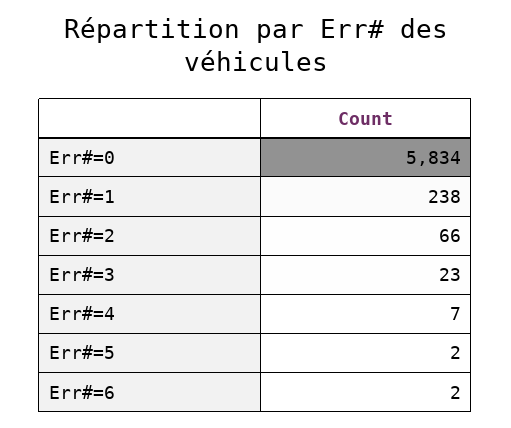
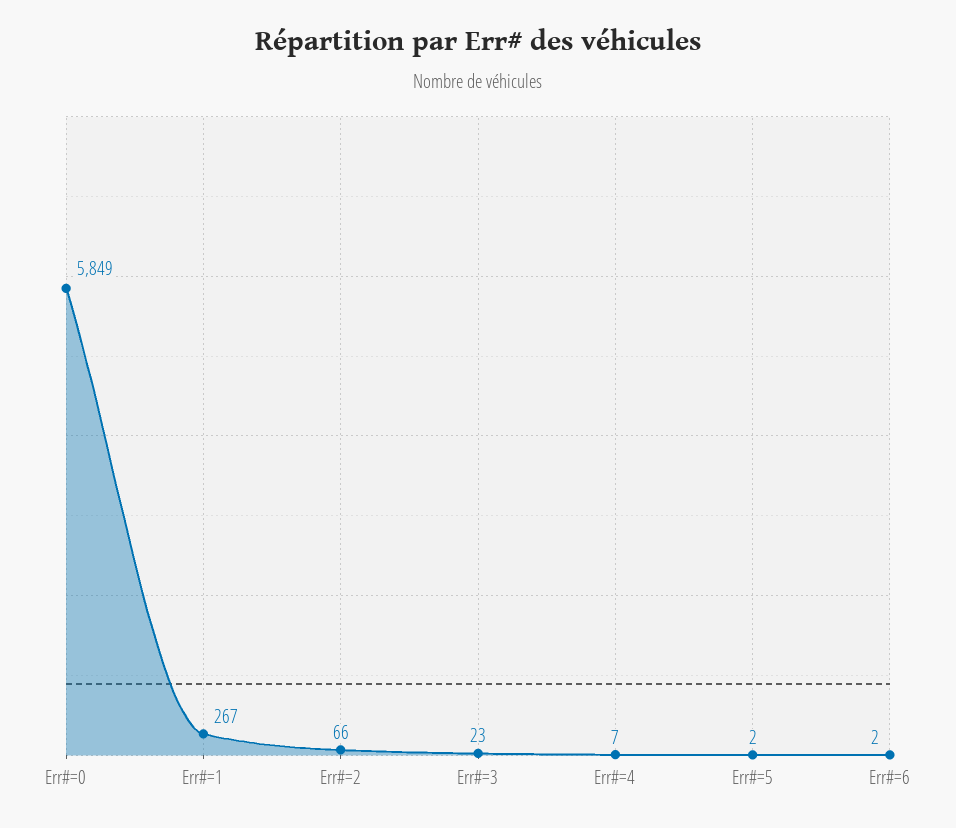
Err#=0: 5834 -> 5849
Err#=1: 238 -> 267

